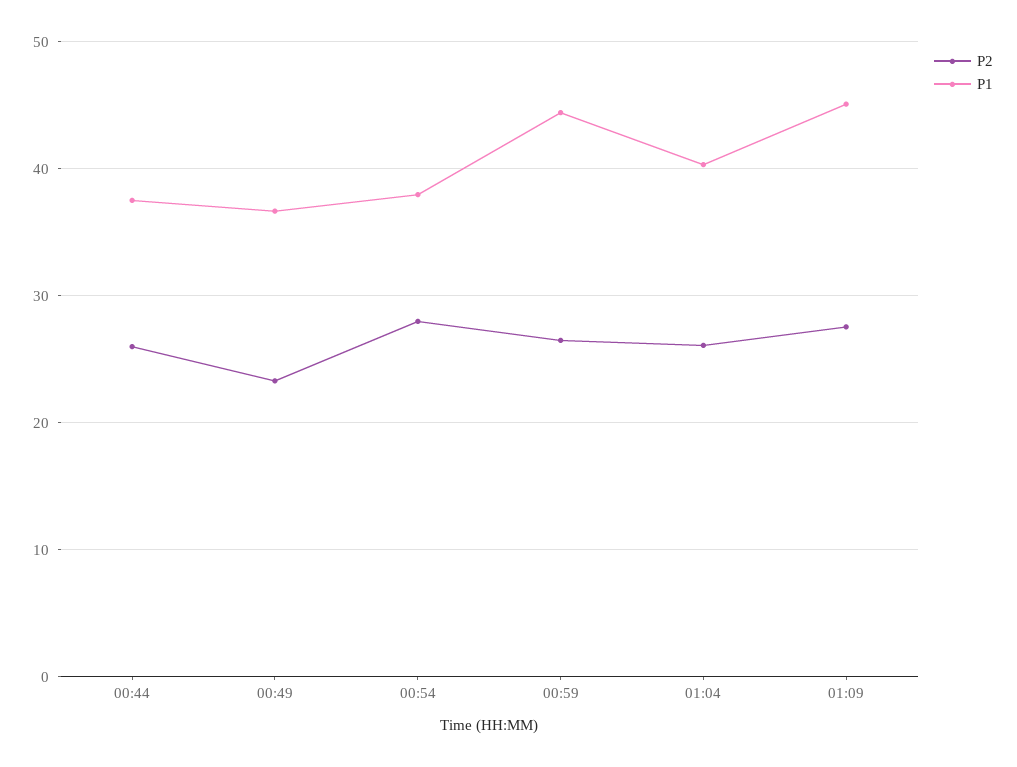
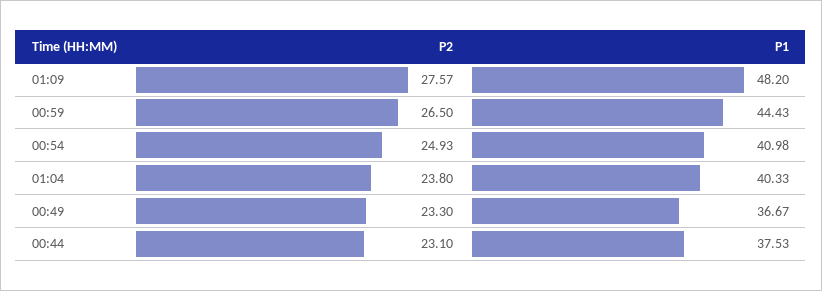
P2, 00:44: 26 -> 23.1
P2, 00:54: 28 -> 24.93
P1, 00:54: 38 -> 40.98
P2, 01:04: 26 -> 23.8
P1, 01:09: 45 -> 48.2

